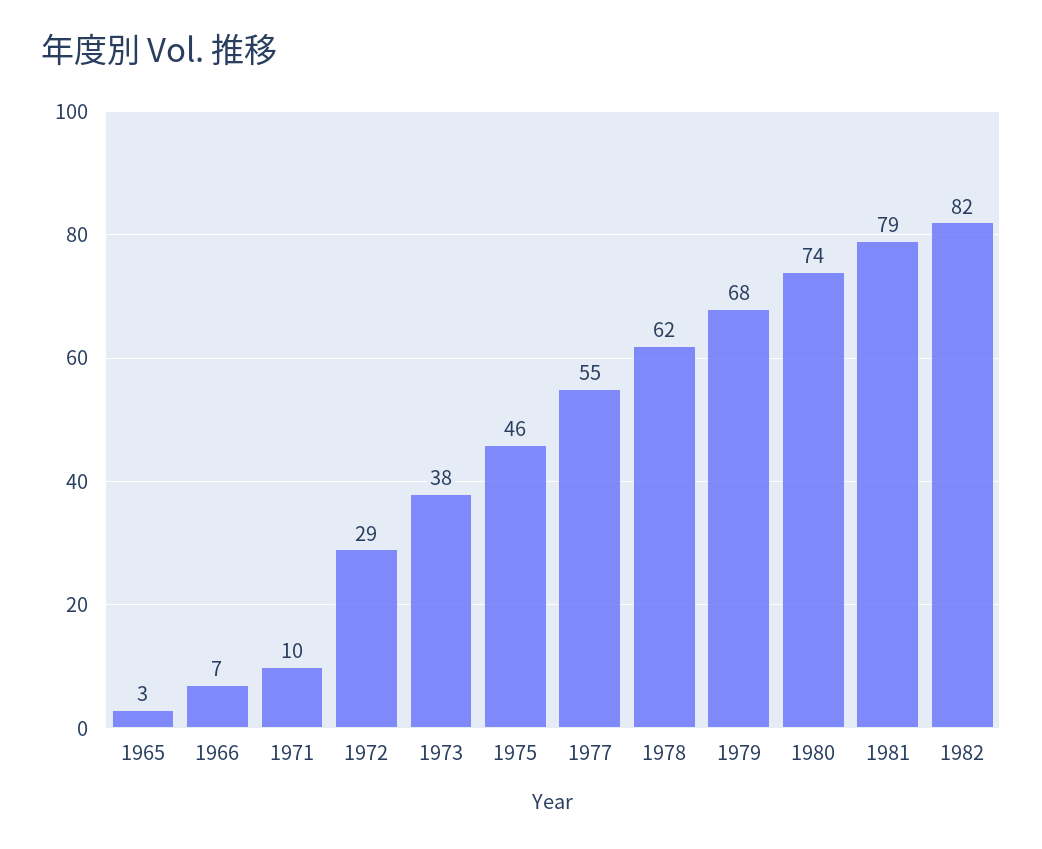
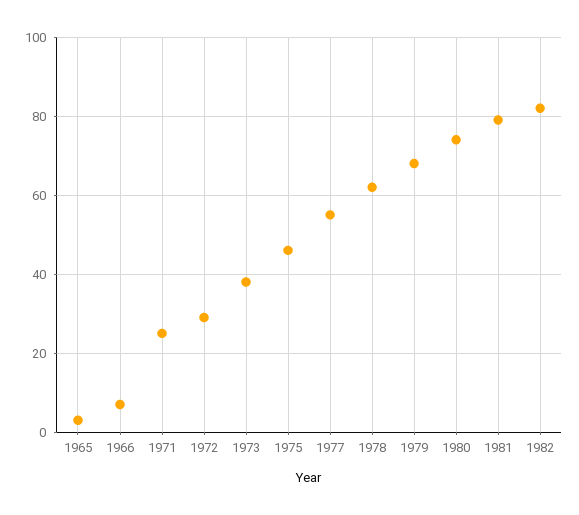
1971: 10 -> 25

